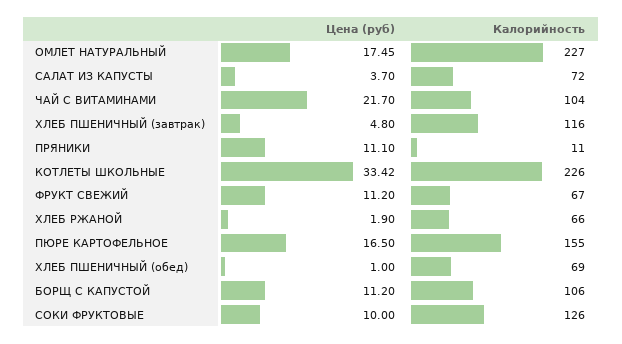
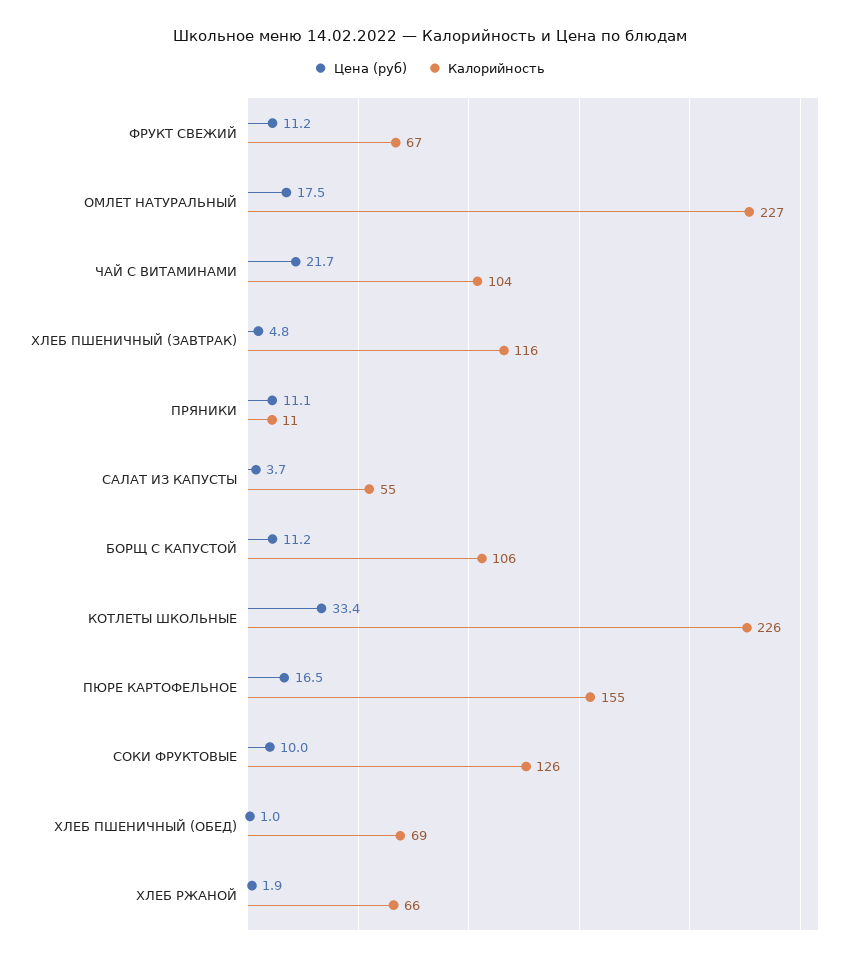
Калорийность, САЛАТ ИЗ КАПУСТЫ: 72 -> 55

